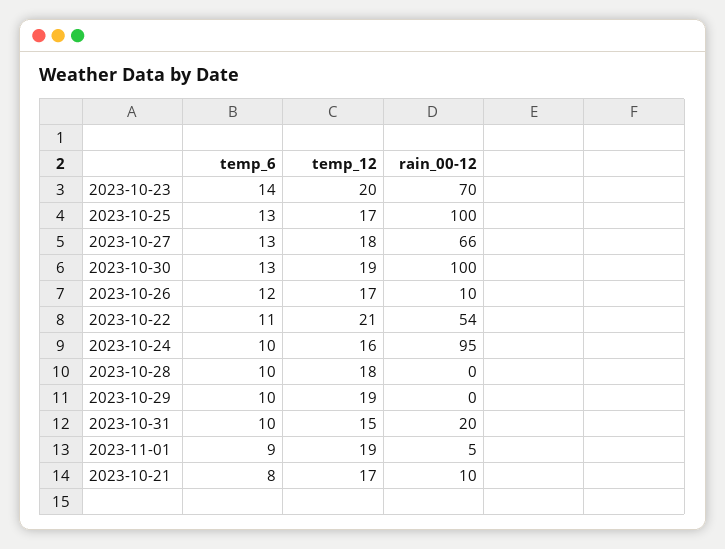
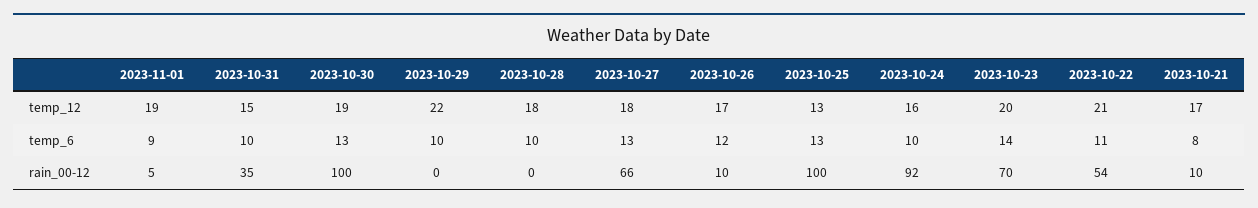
temp_12, 2023-10-25: 17 -> 13
rain_00-12, 2023-10-24: 95 -> 92
temp_12, 2023-10-29: 19 -> 22
rain_00-12, 2023-10-31: 20 -> 35

